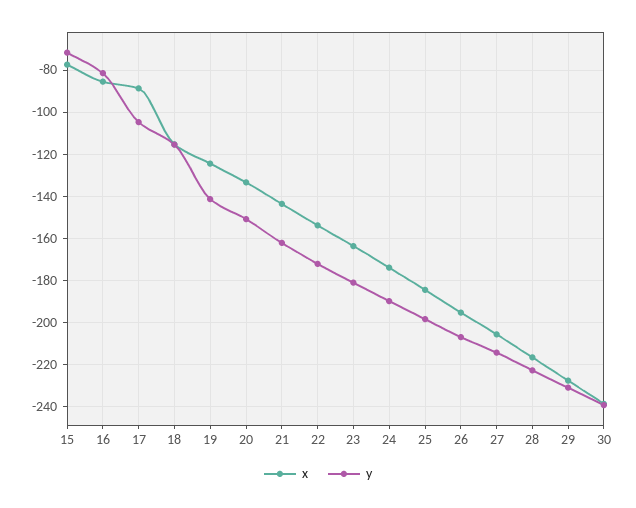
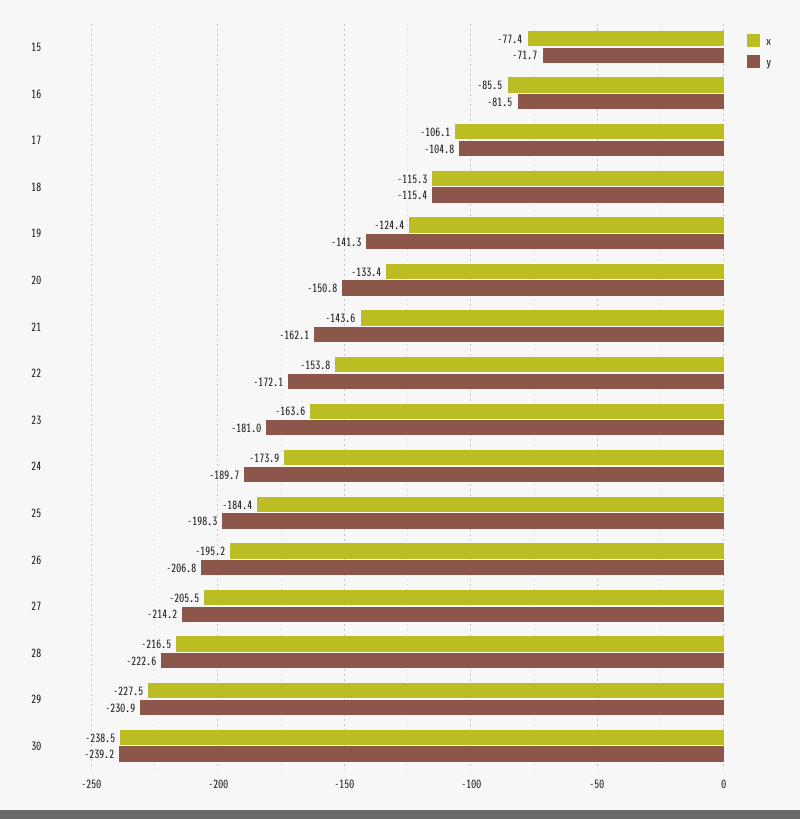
x, 17: -90 -> -106.1

